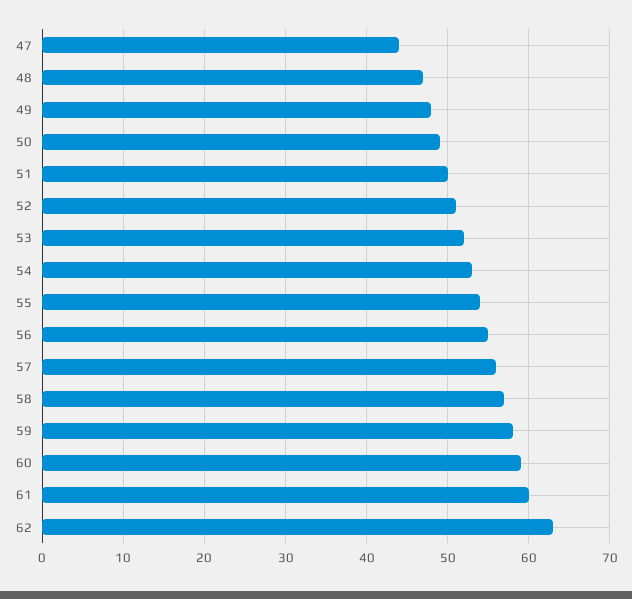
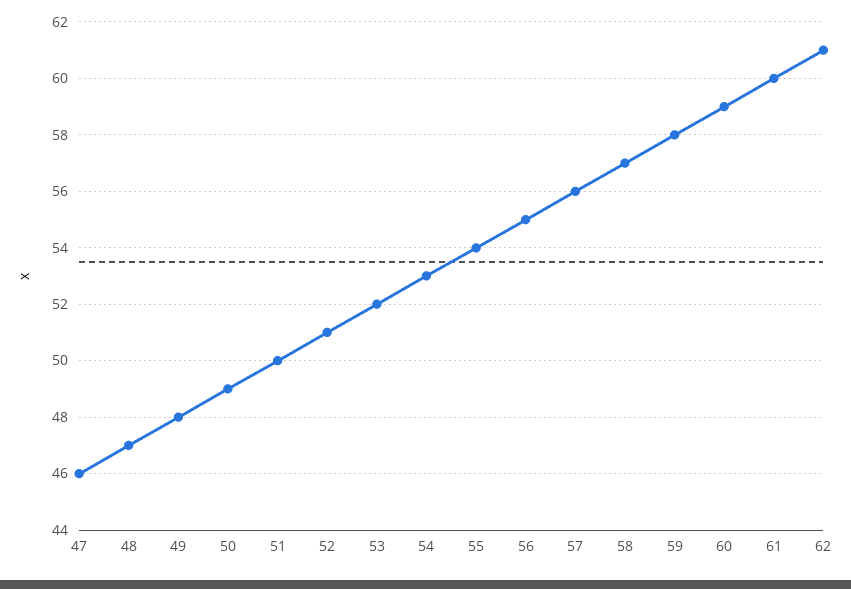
47: 44 -> 46
62: 63 -> 61

